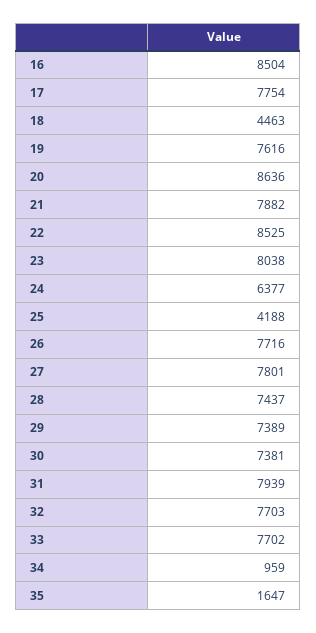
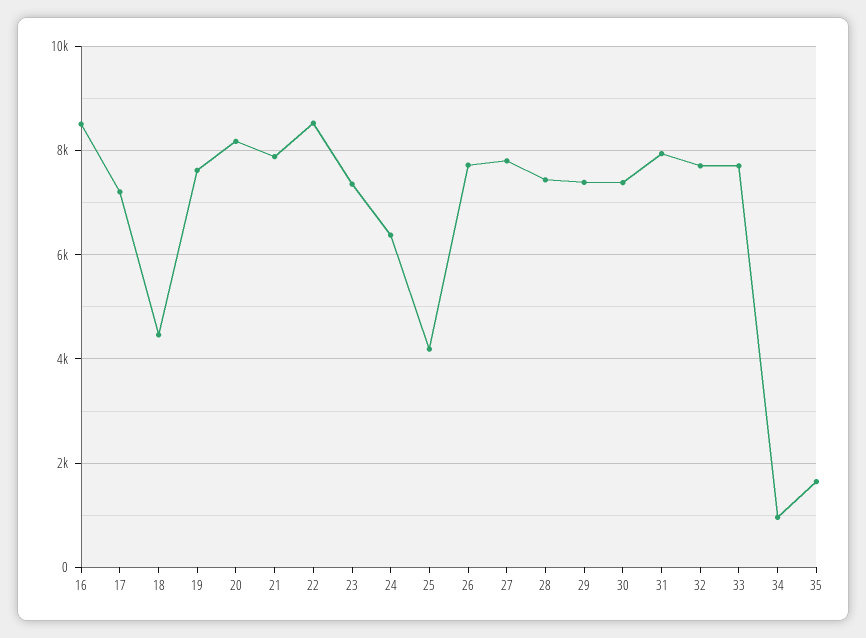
17: 7754 -> 7200
20: 8636 -> 8200
23: 8038 -> 7400

